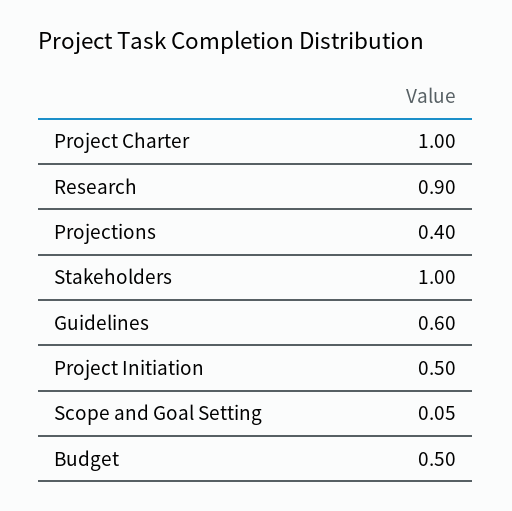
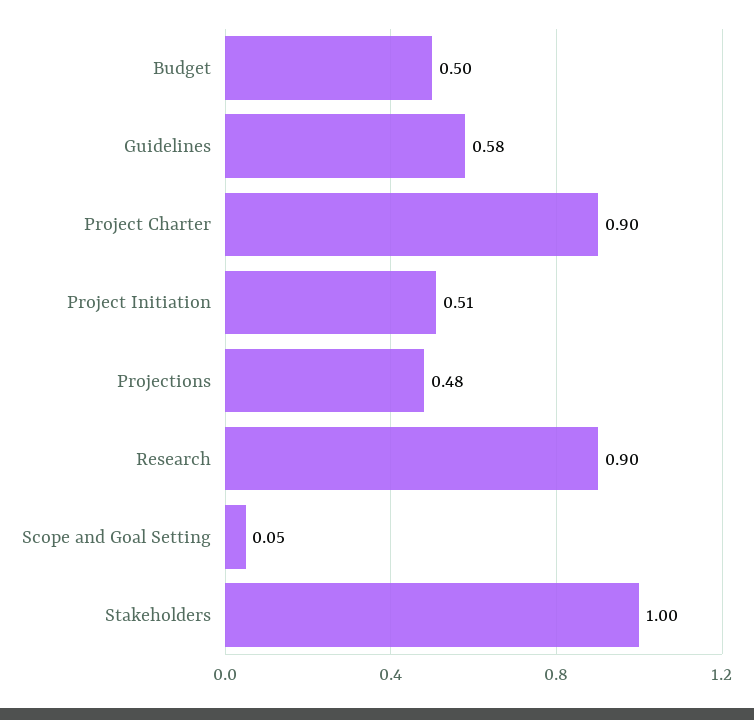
Project Charter: 1 -> 0.9
Projections: 0.4 -> 0.48
Guidelines: 0.6 -> 0.58
Project Initiation: 0.5 -> 0.51

